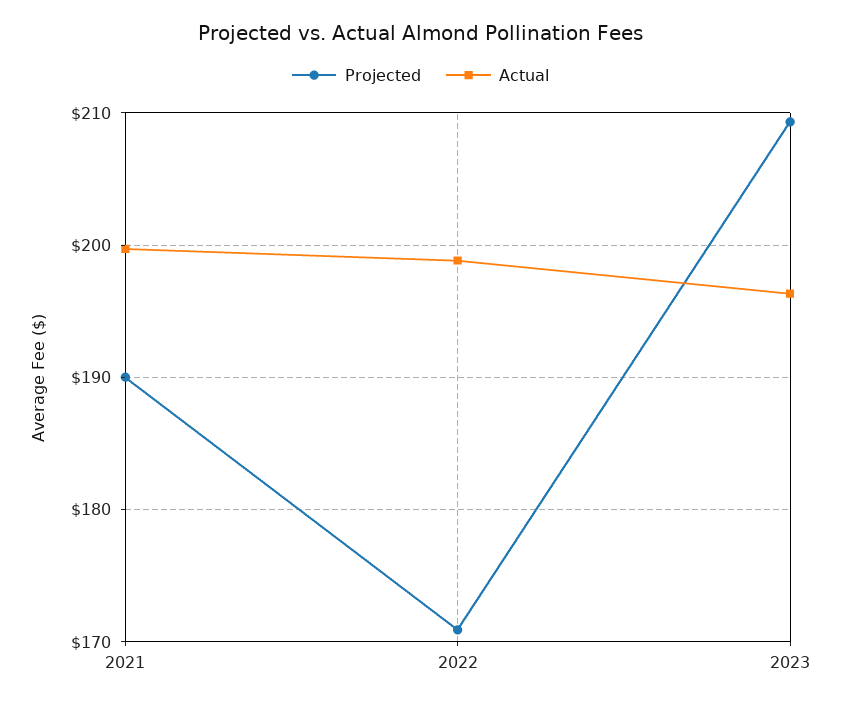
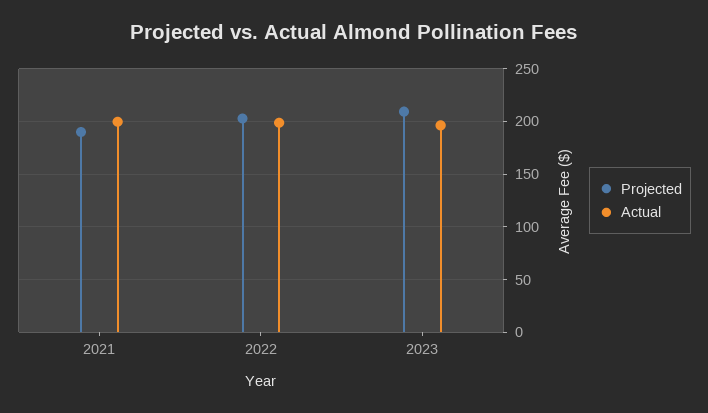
Projected, 2022: 171 -> 200

